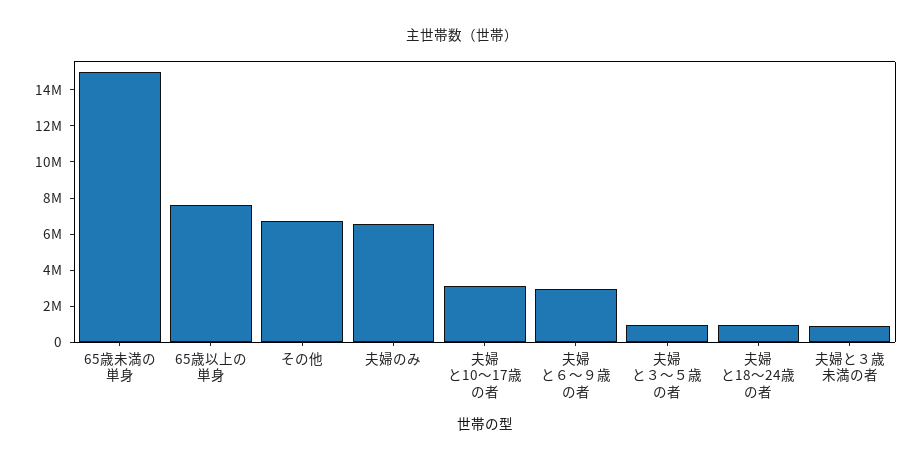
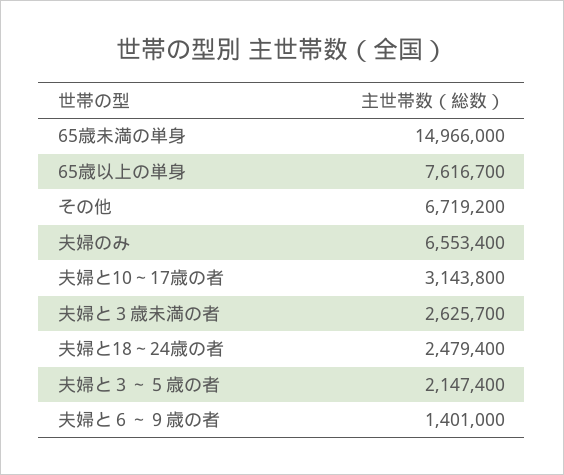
夫婦と６～９歳の者: 3000000 -> 1401000
夫婦と３～５歳の者: 1000000 -> 2147400
夫婦と18～24歳の者: 1000000 -> 2479400
夫婦と３歳未満の者: 1000000 -> 2625700

